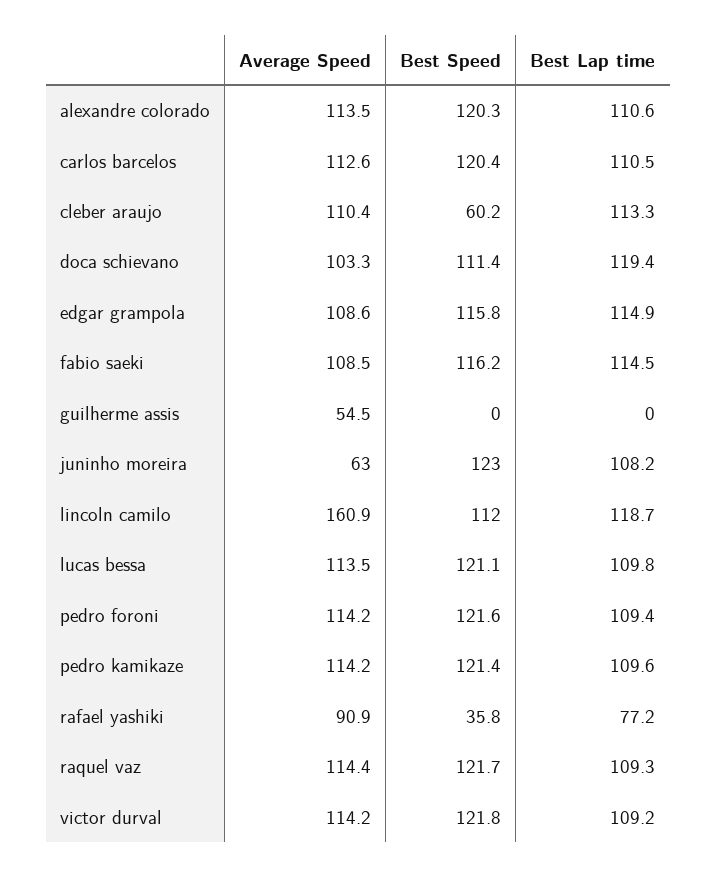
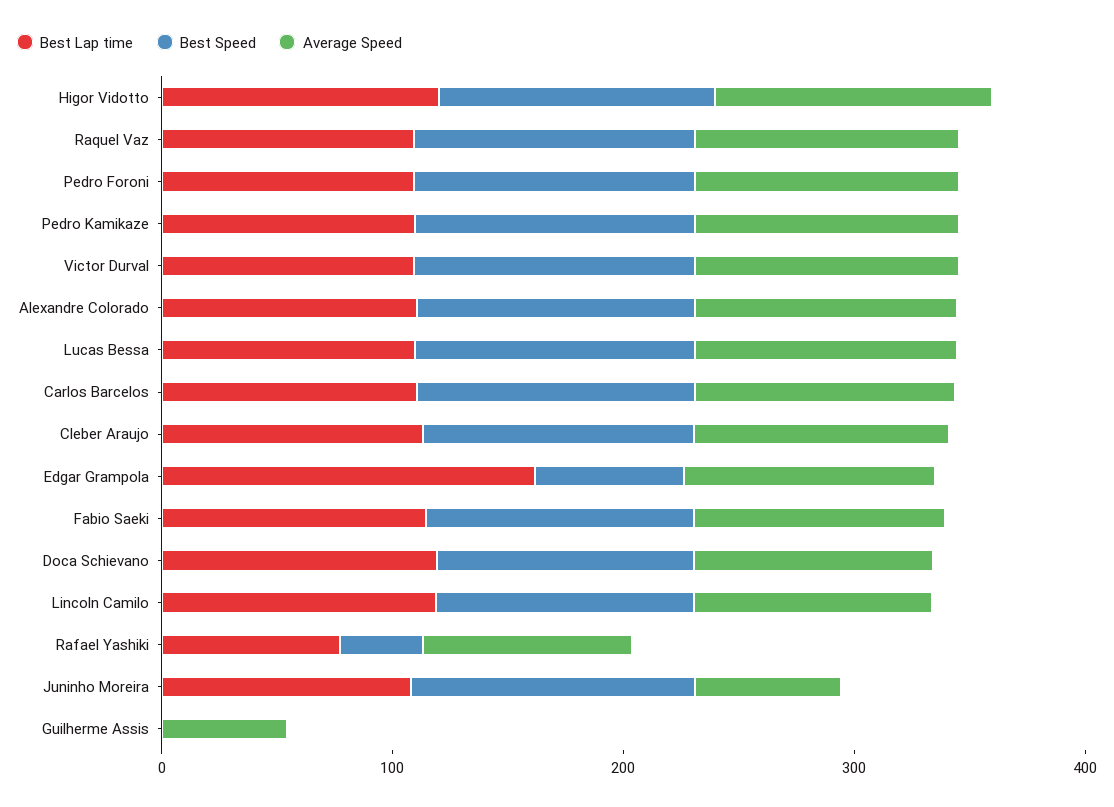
Best Speed, cleber araujo: 60.2 -> 120
Best Speed, edgar grampola: 115.8 -> 60
Best Lap time, edgar grampola: 114.9 -> 160
Average Speed, lincoln camilo: 160.9 -> 100
Best Lap time, Higor Vidotto: none -> 120
Best Speed, Higor Vidotto: none -> 120
Average Speed, Higor Vidotto: none -> 120

